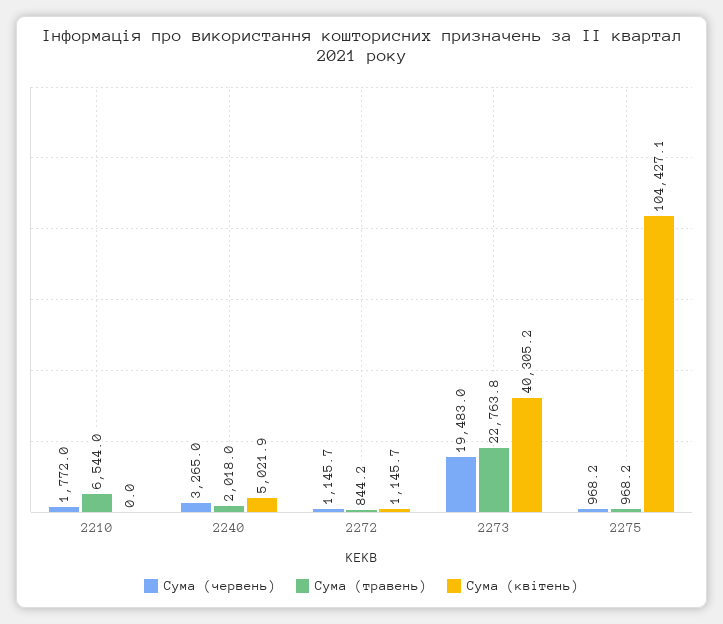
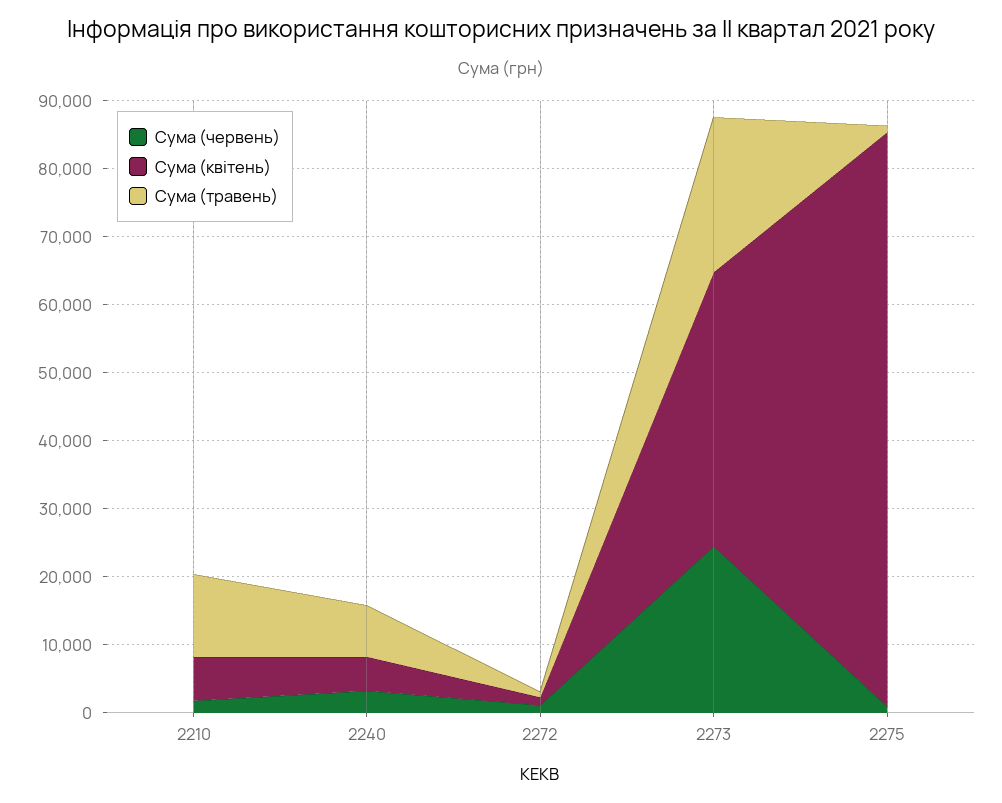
Сума (травень), 2210: 6544 -> 12000
Сума (квітень), 2210: 0 -> 6000
Сума (травень), 2240: 2018 -> 8000
Сума (червень), 2273: 19483 -> 24000
Сума (квітень), 2275: 104427.1 -> 84000

